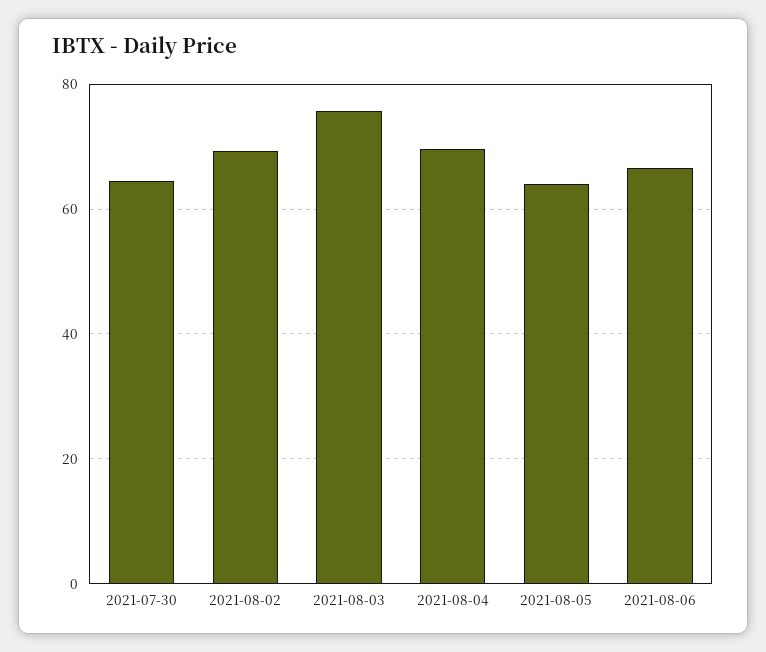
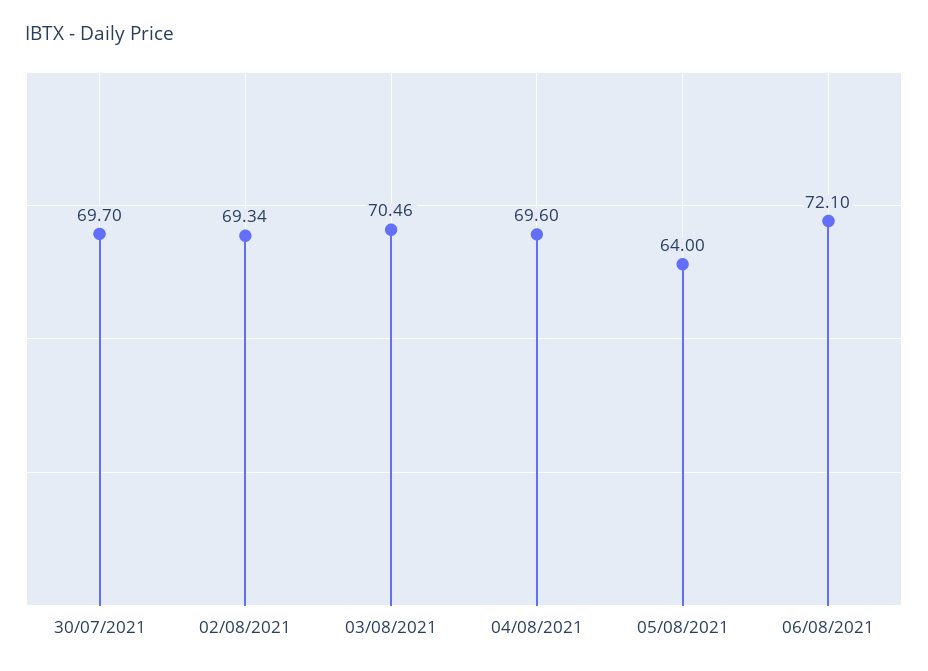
2021-07-30: 64 -> 69.7
2021-08-03: 76 -> 70.46
2021-08-06: 66 -> 72.1

